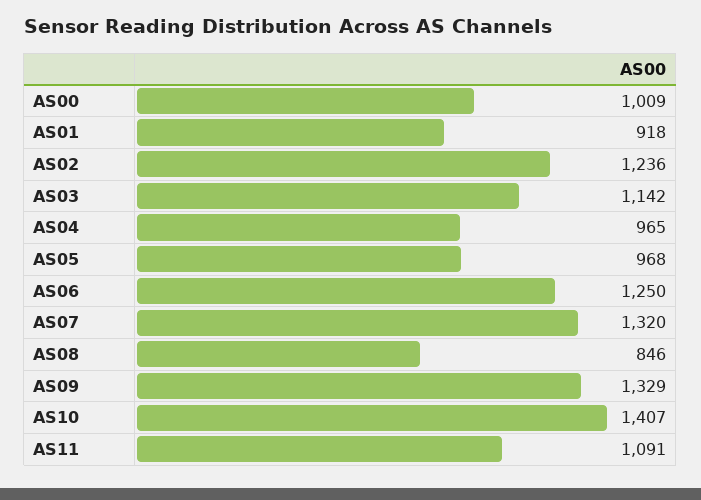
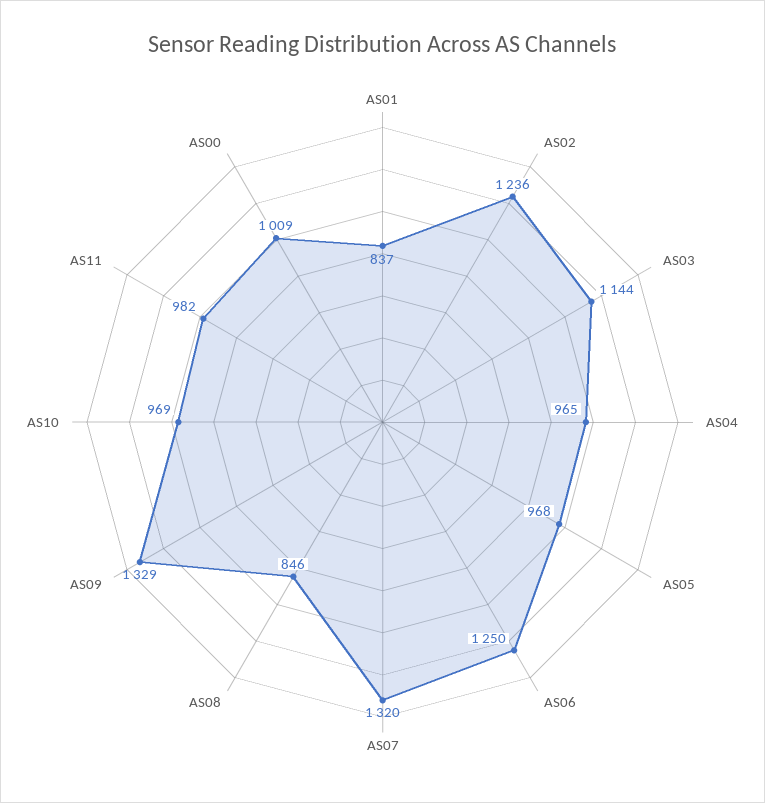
AS01: 918 -> 837
AS03: 1142 -> 1144
AS10: 1407 -> 969
AS11: 1091 -> 982

